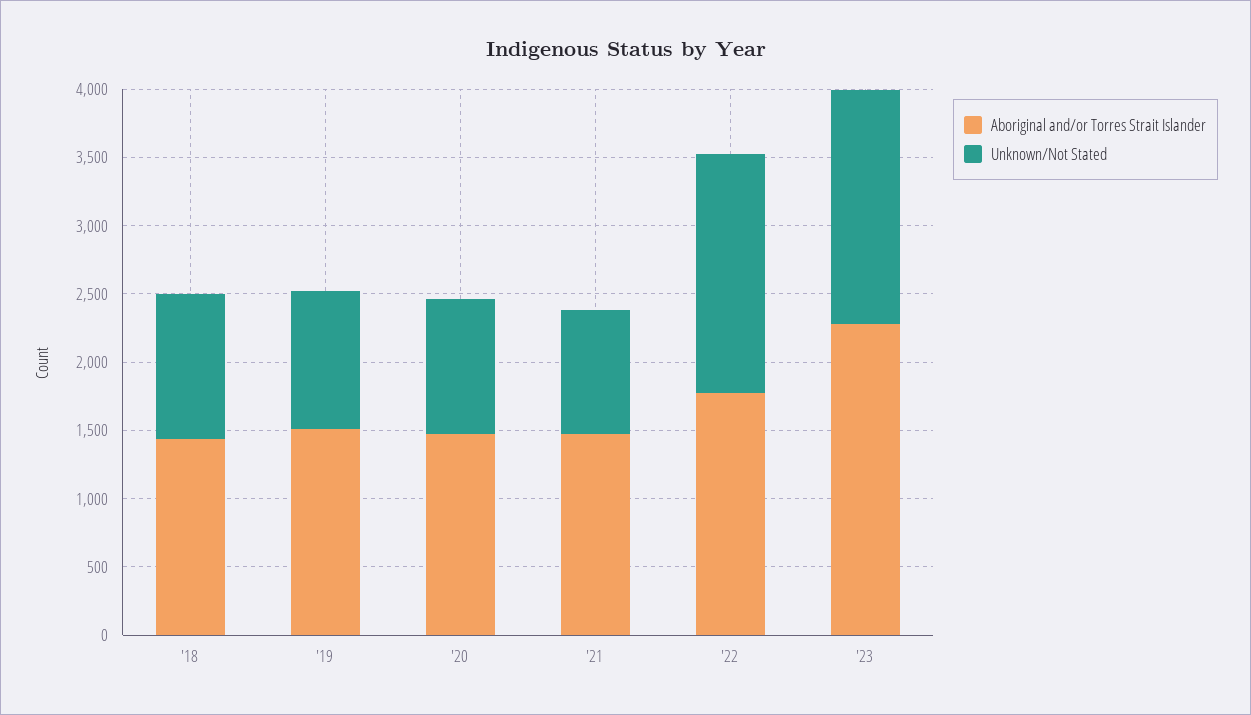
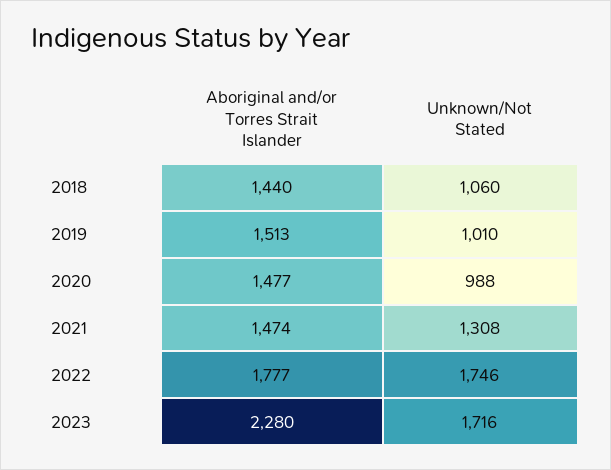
Unknown/Not Stated, '21: 900 -> 1308

